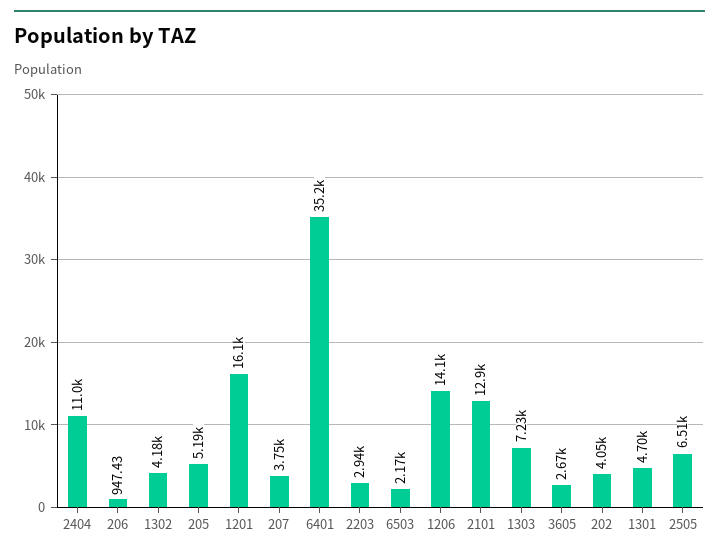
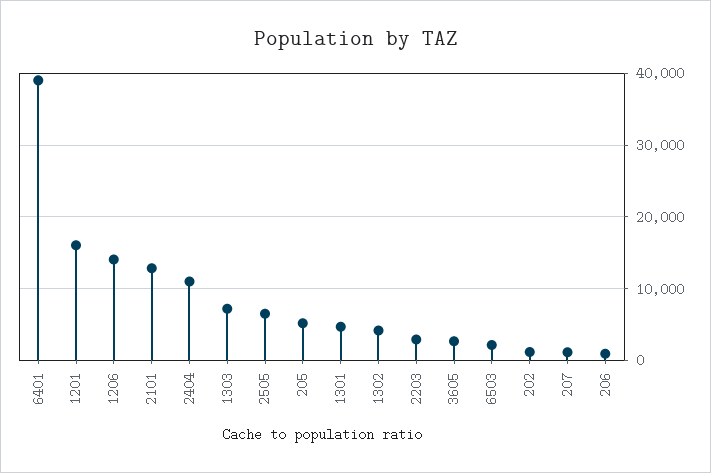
207: 3750 -> 1000
6401: 35200 -> 39000
202: 4050 -> 1000

